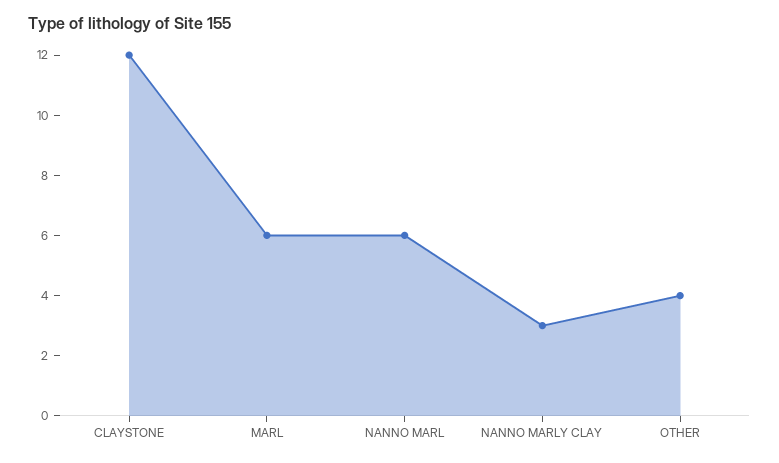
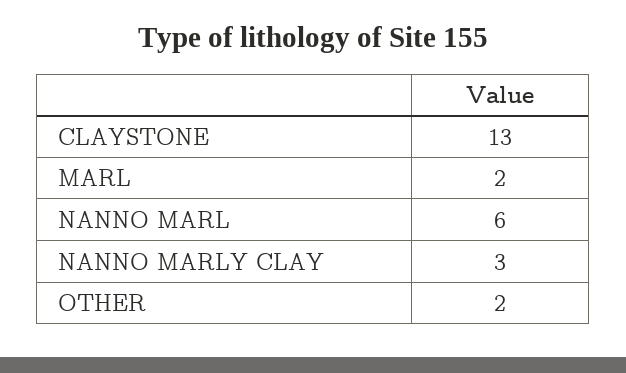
CLAYSTONE: 12 -> 13
MARL: 6 -> 2
OTHER: 4 -> 2

